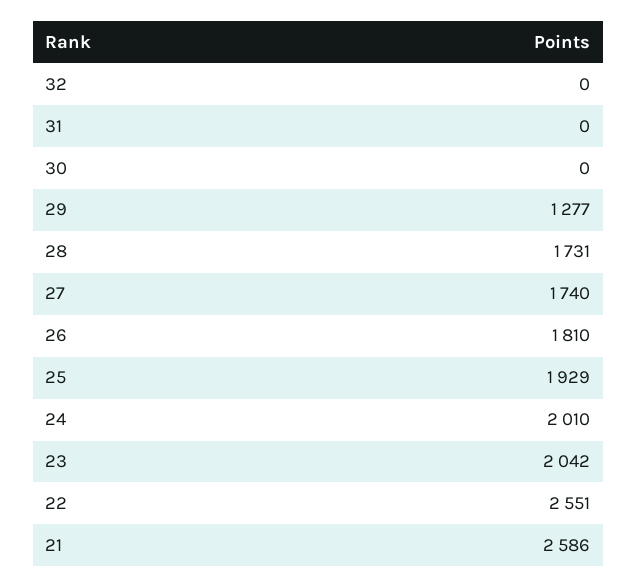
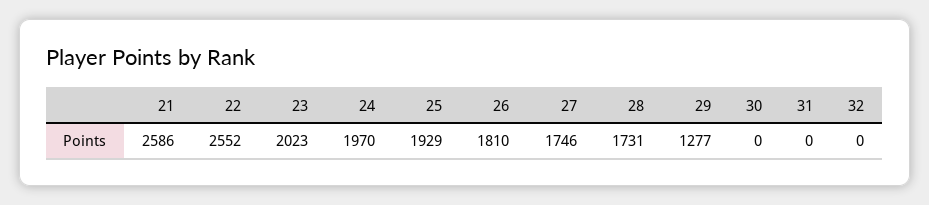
27: 1740 -> 1746
24: 2010 -> 1970
23: 2042 -> 2023
22: 2551 -> 2552

